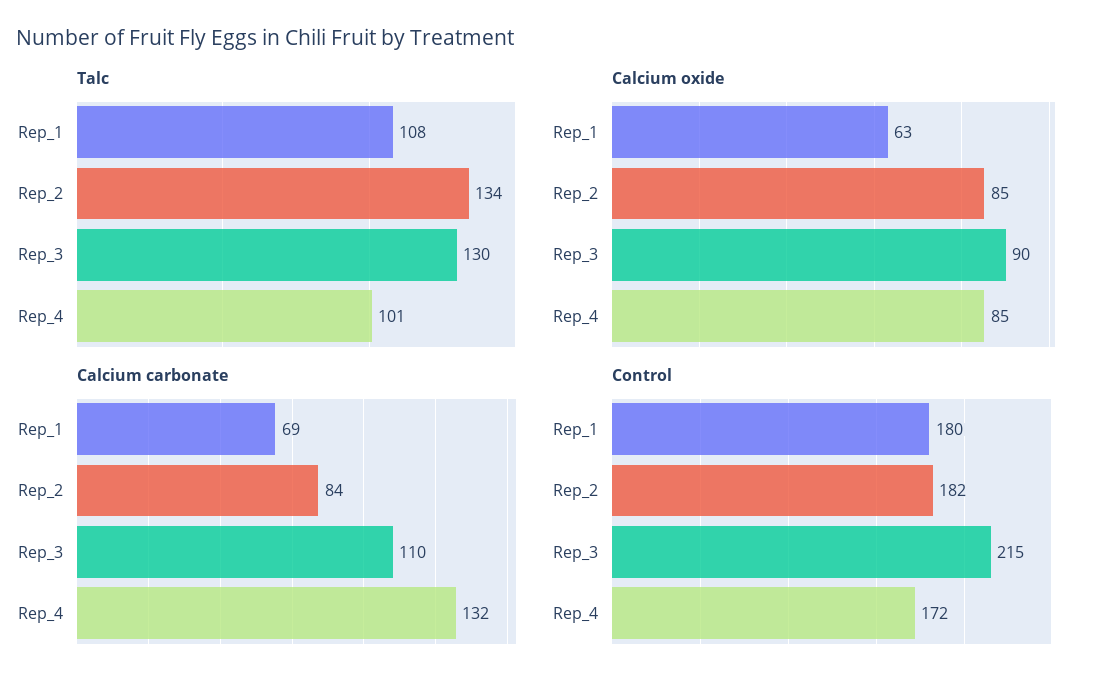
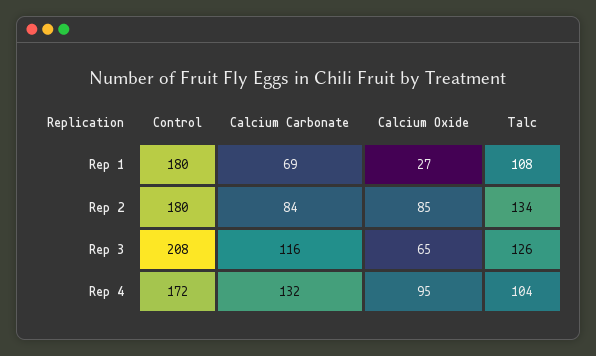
Talc, Rep_3: 130 -> 126
Talc, Rep_4: 101 -> 104
Calcium oxide, Rep_1: 63 -> 27
Calcium oxide, Rep_3: 90 -> 65
Calcium oxide, Rep_4: 85 -> 95
Calcium carbonate, Rep_3: 110 -> 116
Control, Rep_2: 182 -> 180
Control, Rep_3: 215 -> 208

